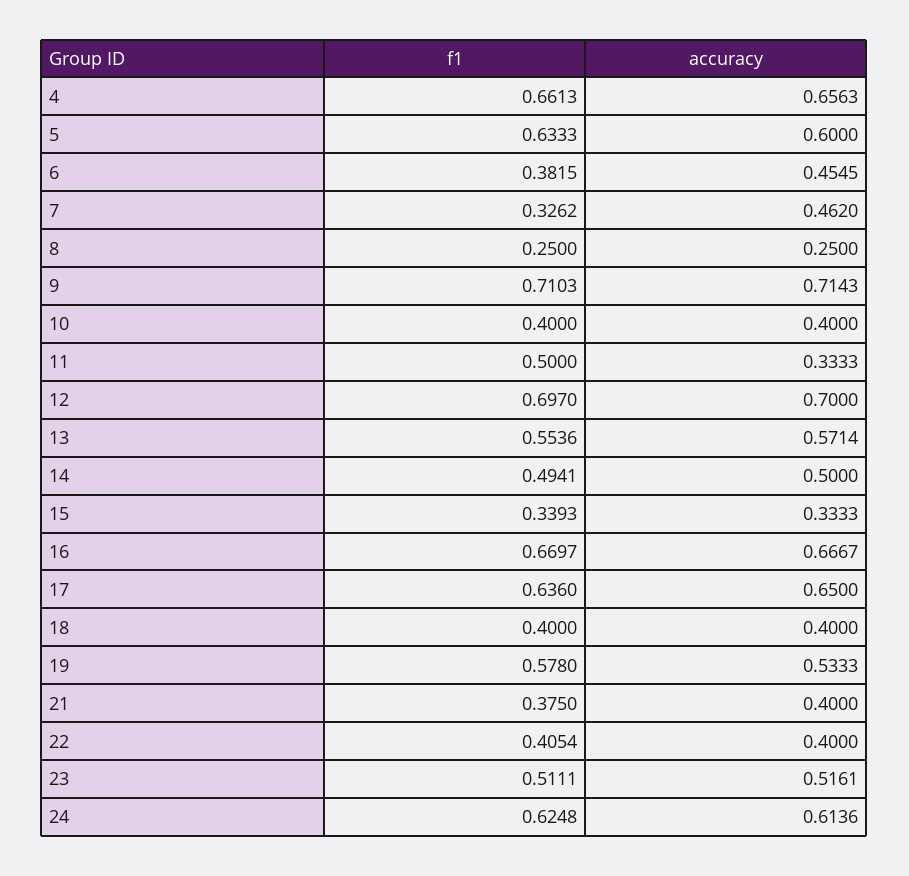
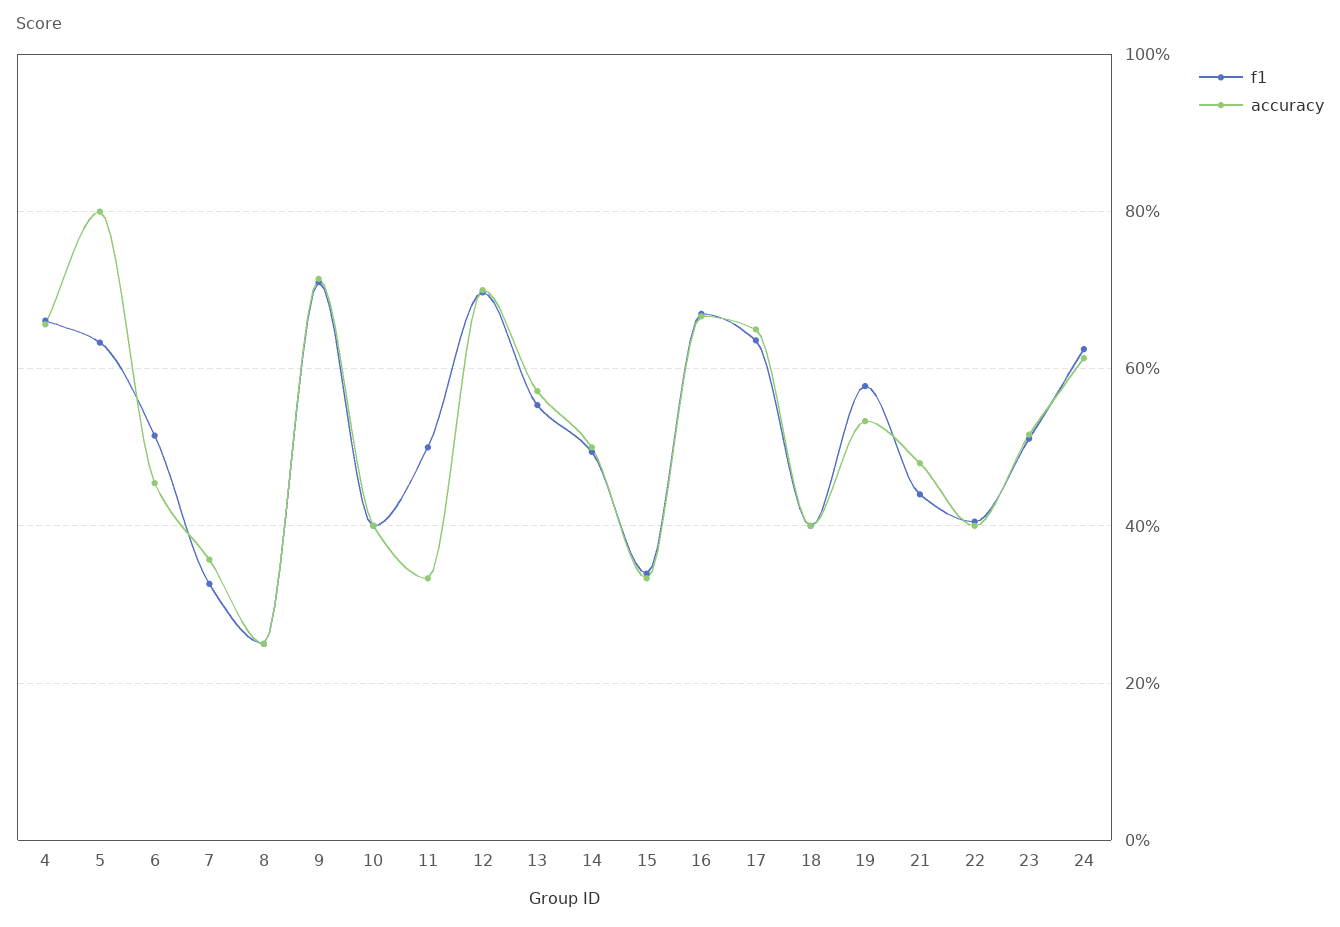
accuracy, 5: 0.6 -> 0.8
f1, 6: 0.3815 -> 0.52
accuracy, 7: 0.462 -> 0.36
f1, 21: 0.375 -> 0.44
accuracy, 21: 0.4 -> 0.48

